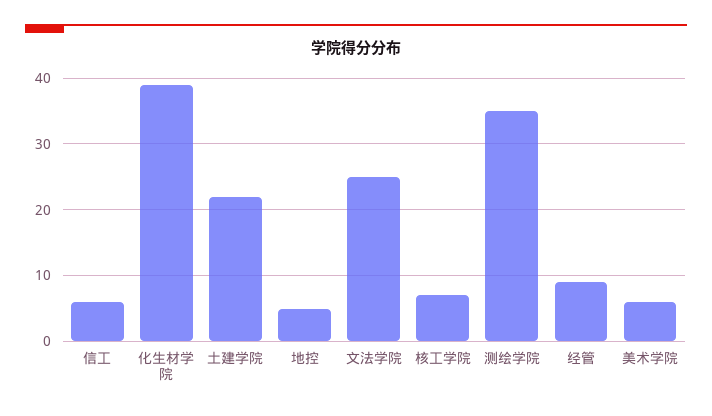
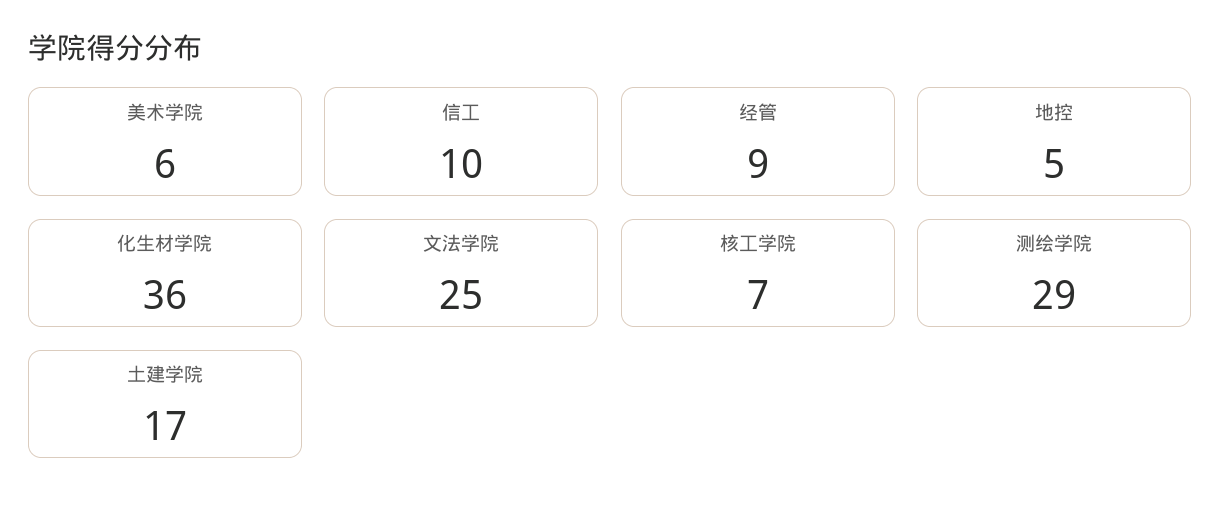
信工: 6 -> 10
化生材学院: 39 -> 36
土建学院: 22 -> 17
测绘学院: 35 -> 29

